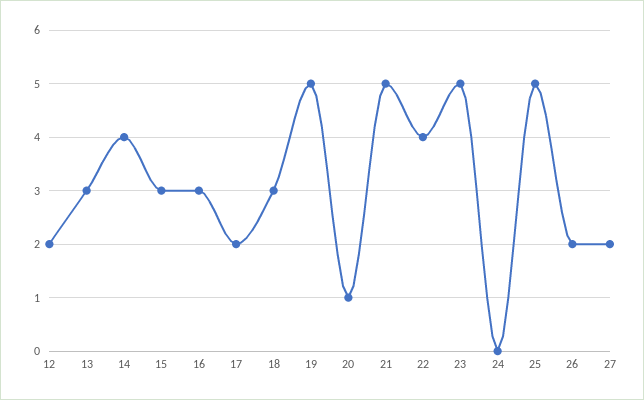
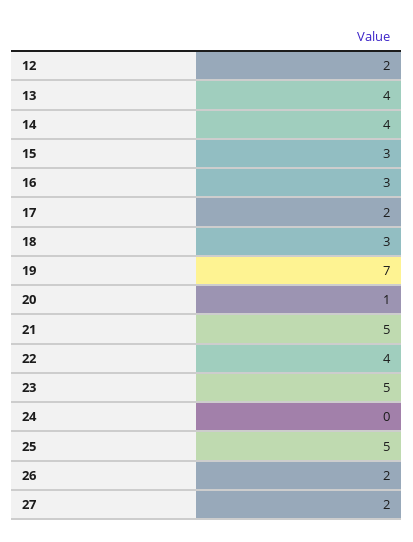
13: 3 -> 4
19: 5 -> 7

